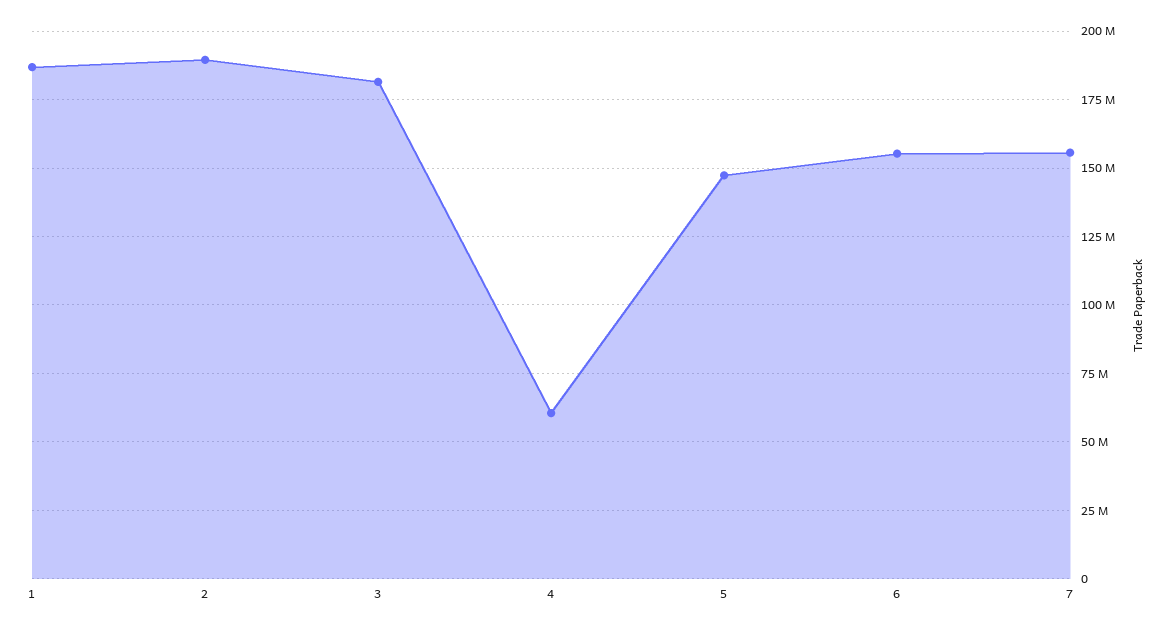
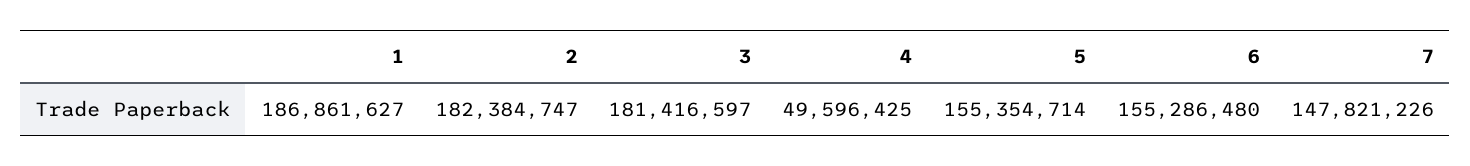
2: 190000000 -> 182384747
4: 60000000 -> 49596425
5: 147500000 -> 155354714
7: 155000000 -> 147821226

